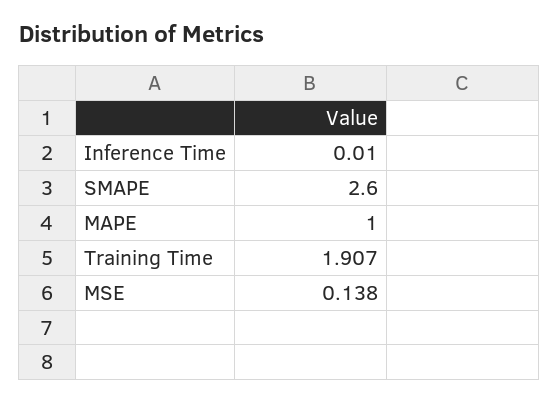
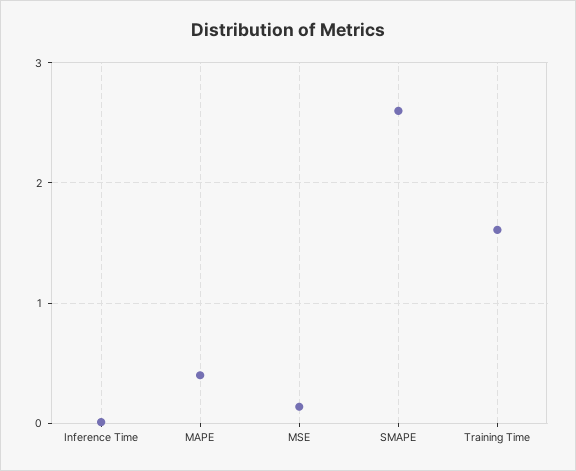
MAPE: 1 -> 0.4
Training Time: 1.907 -> 1.6

